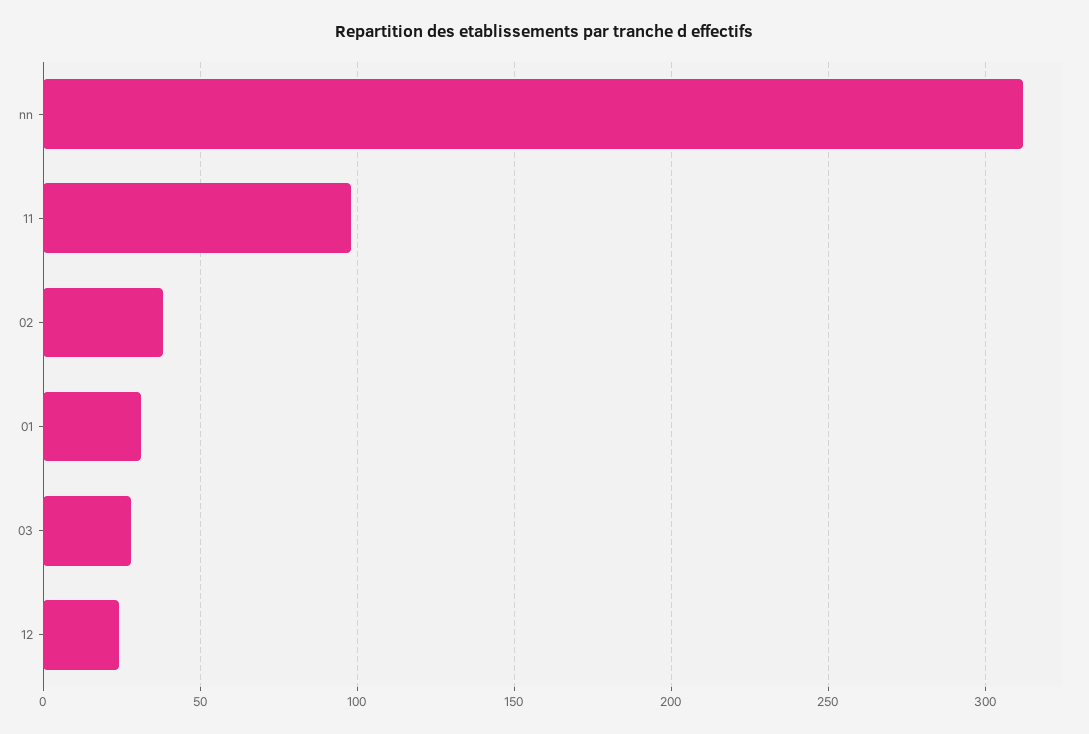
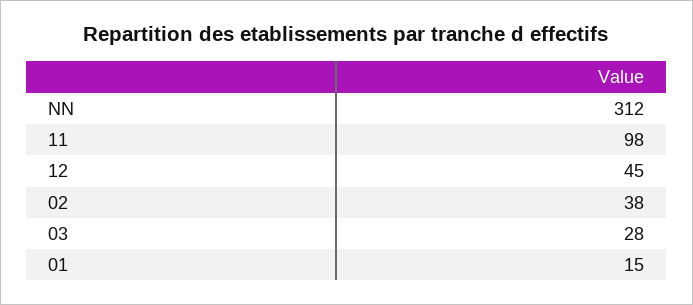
01: 30 -> 15
12: 25 -> 45

